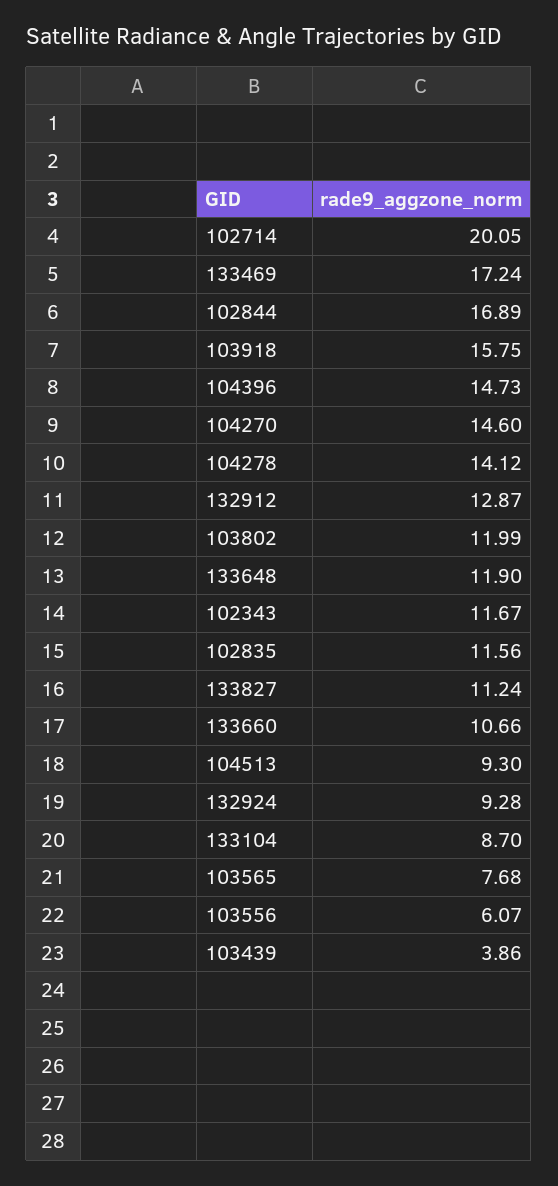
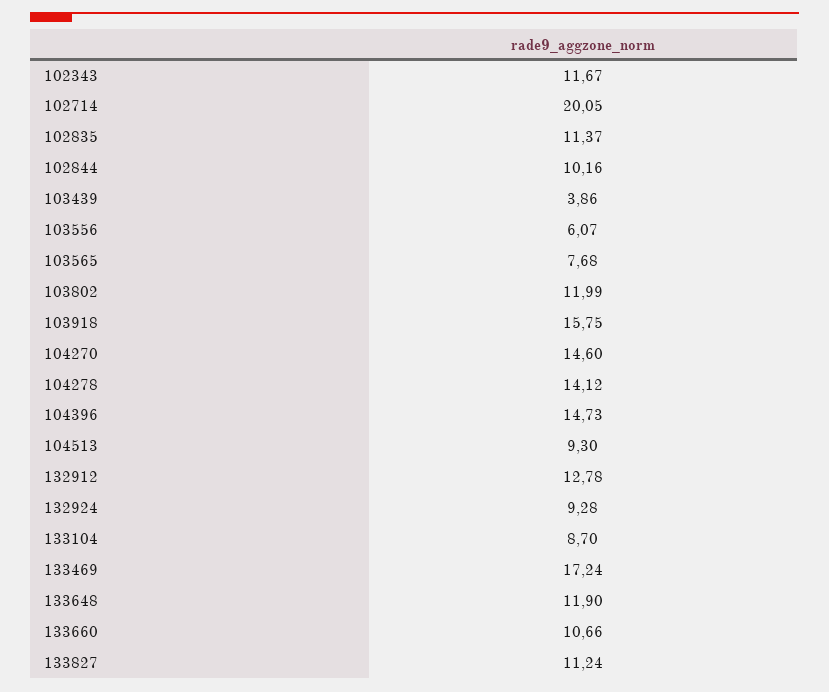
102844: 16.89 -> 10.16
132912: 12.87 -> 12.78
102835: 11.56 -> 11.37

